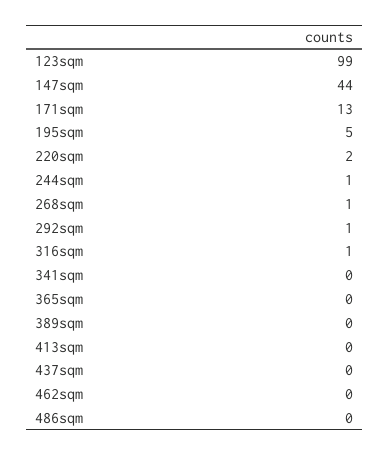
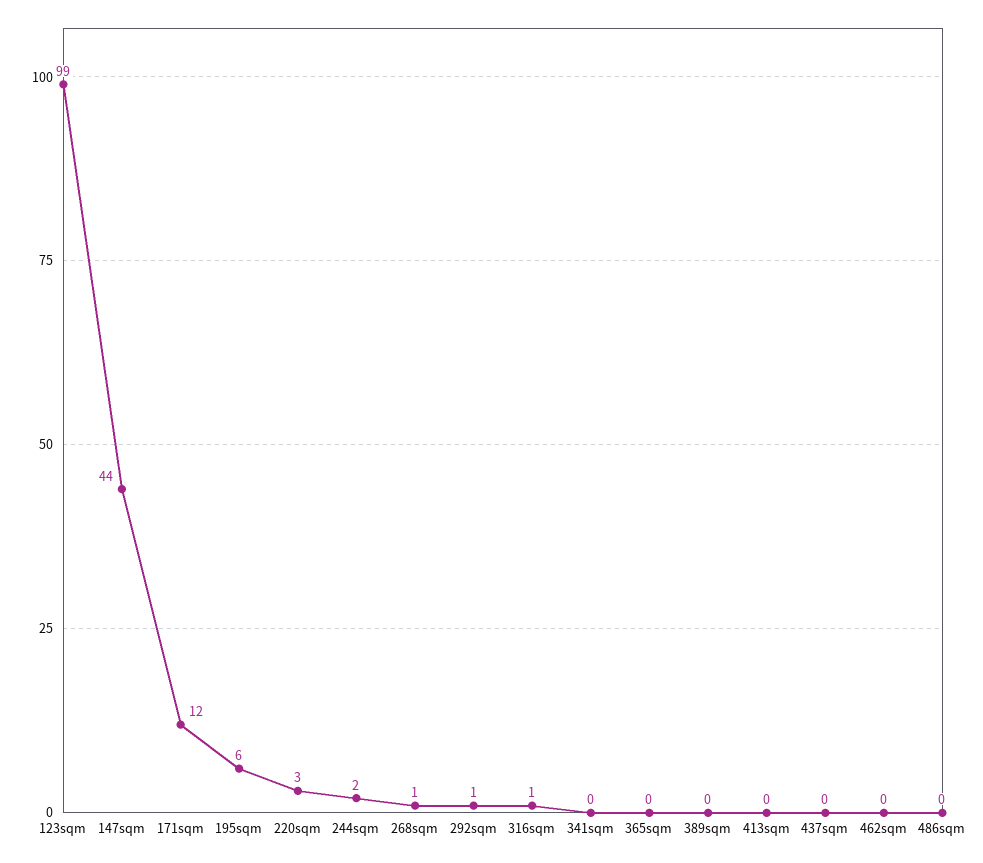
171sqm: 13 -> 12
195sqm: 5 -> 6
220sqm: 2 -> 3
244sqm: 1 -> 2

